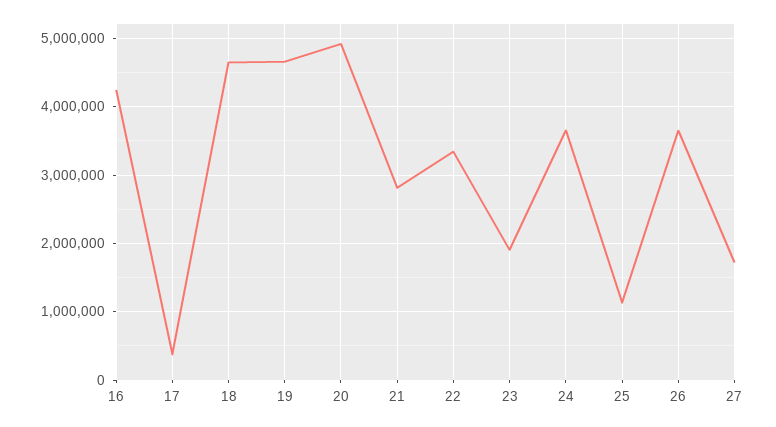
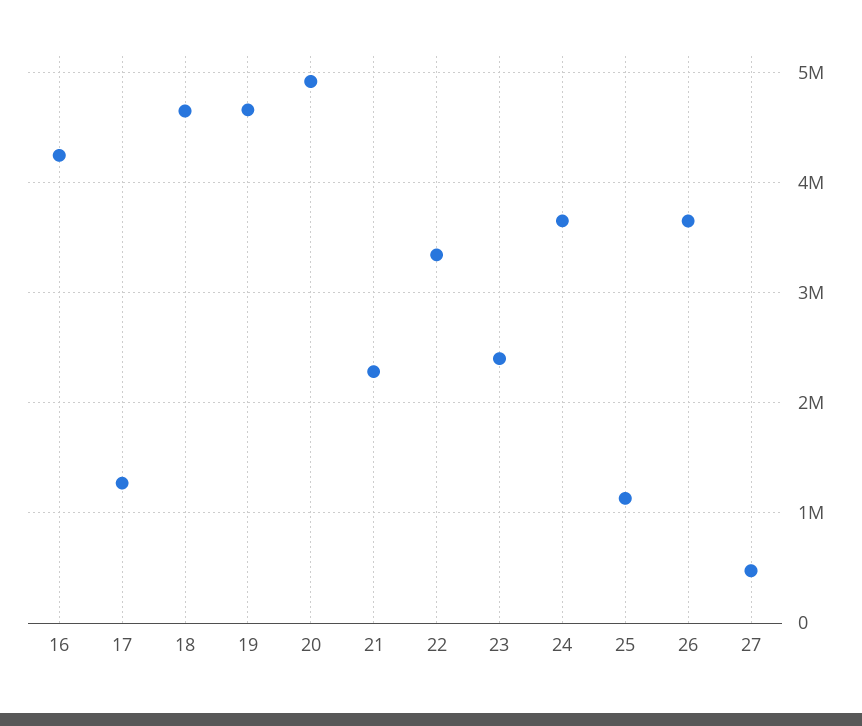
17: 400000 -> 1300000
21: 2800000 -> 2300000
23: 1900000 -> 2400000
27: 1700000 -> 500000

